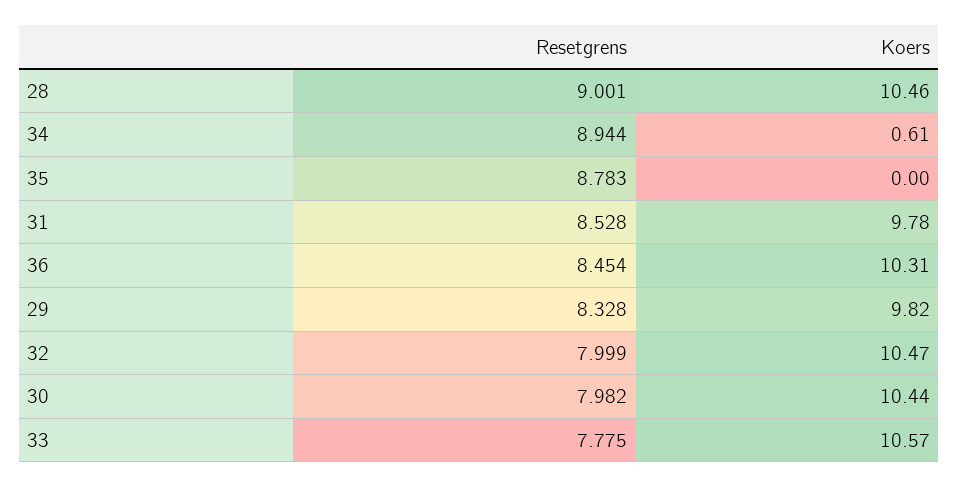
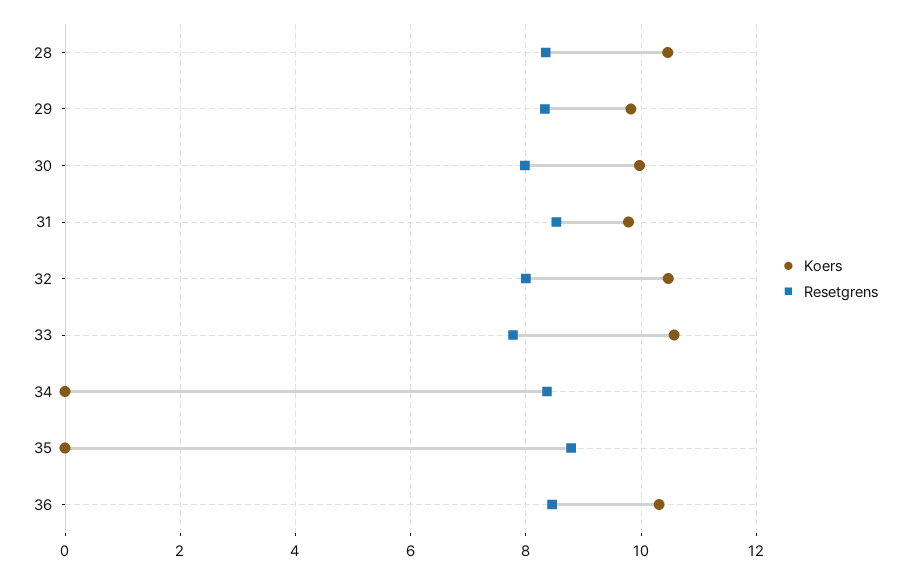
Resetgrens, 28: 9.001 -> 8.4
Resetgrens, 34: 8.944 -> 8.4
Koers, 34: 0.61 -> 0
Koers, 30: 10.44 -> 10

